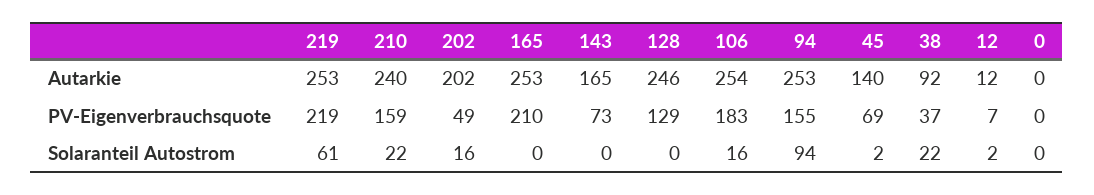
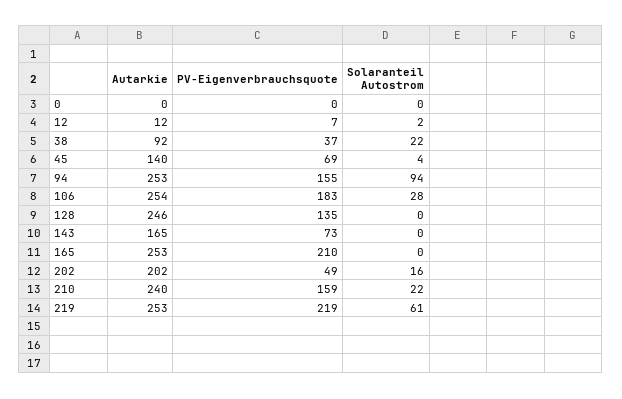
128, PV-Eigenverbrauchsquote: 129 -> 135
106, Solaranteil Autostrom: 16 -> 28
45, Solaranteil Autostrom: 2 -> 4

